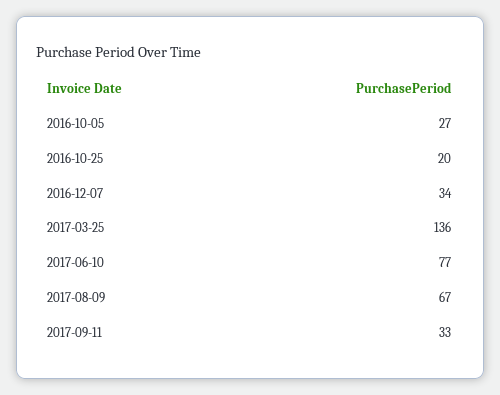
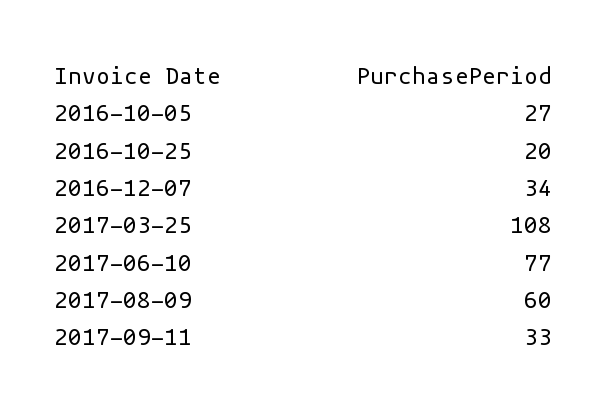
2017-03-25: 136 -> 108
2017-08-09: 67 -> 60

